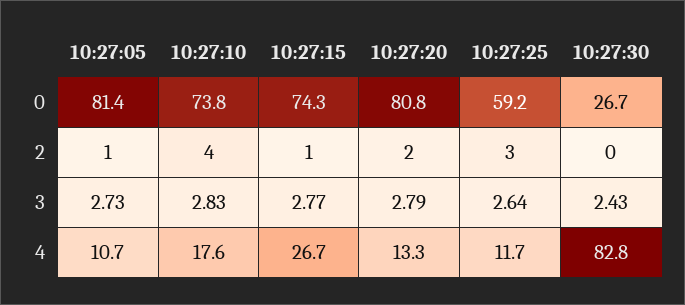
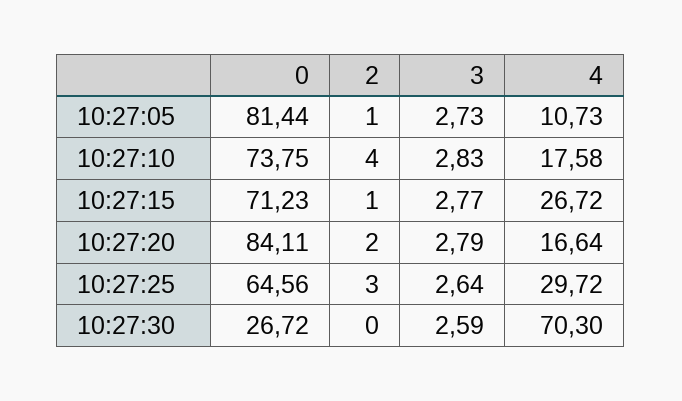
10:27:15, 0: 74.3 -> 71.23
10:27:20, 0: 80.8 -> 84.11
10:27:25, 0: 59.2 -> 64.56
10:27:30, 3: 2.43 -> 2.59
10:27:20, 4: 13.3 -> 16.64
10:27:25, 4: 11.7 -> 29.72
10:27:30, 4: 82.8 -> 70.3

